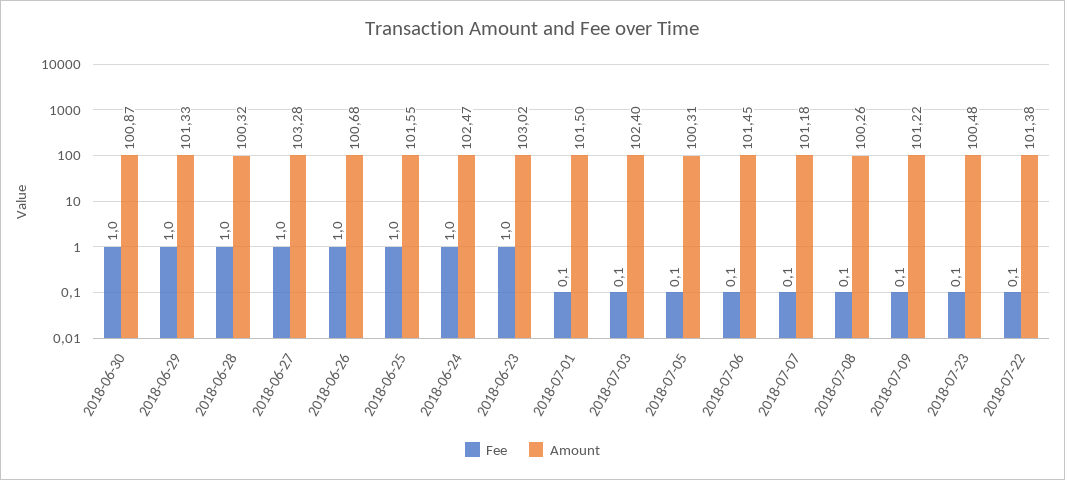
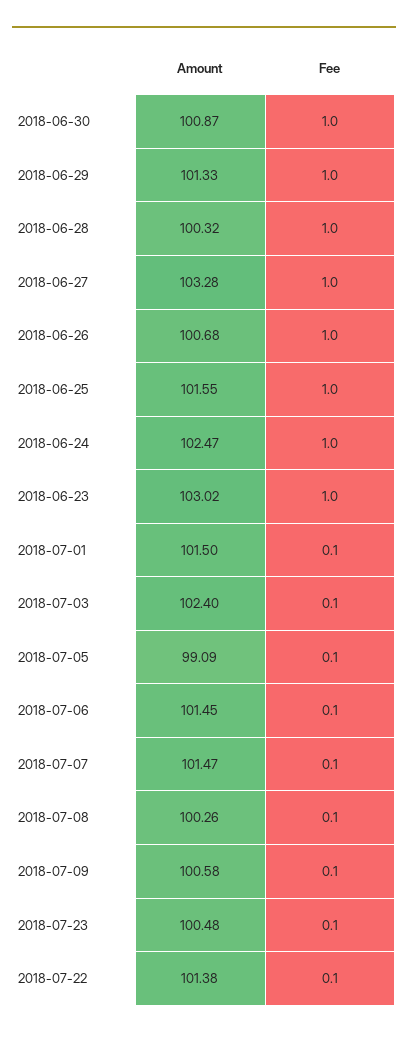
Amount, 2018-07-05: 100.31 -> 99.09
Amount, 2018-07-07: 101.18 -> 101.47
Amount, 2018-07-09: 101.22 -> 100.58

